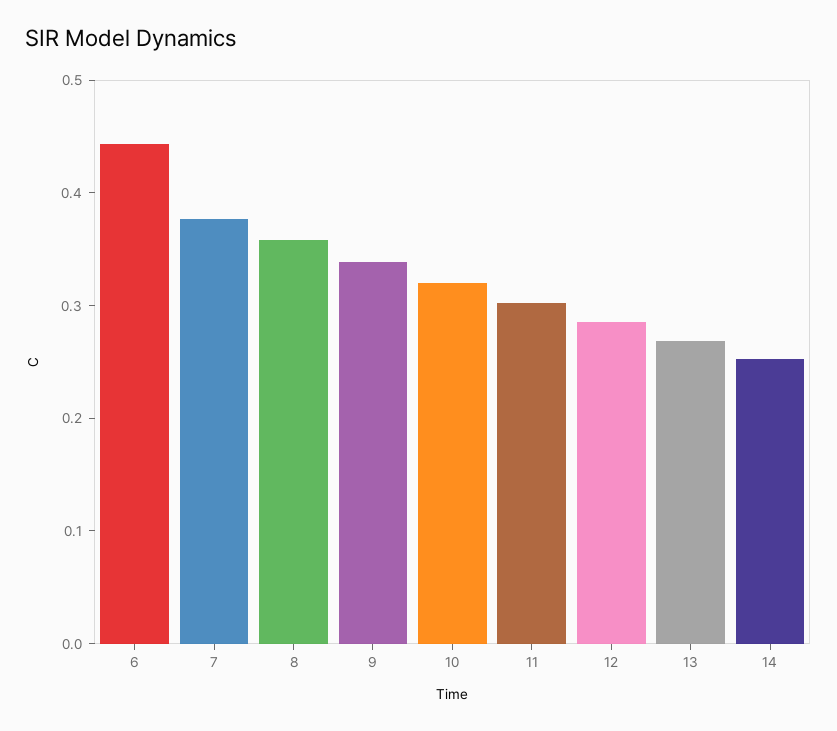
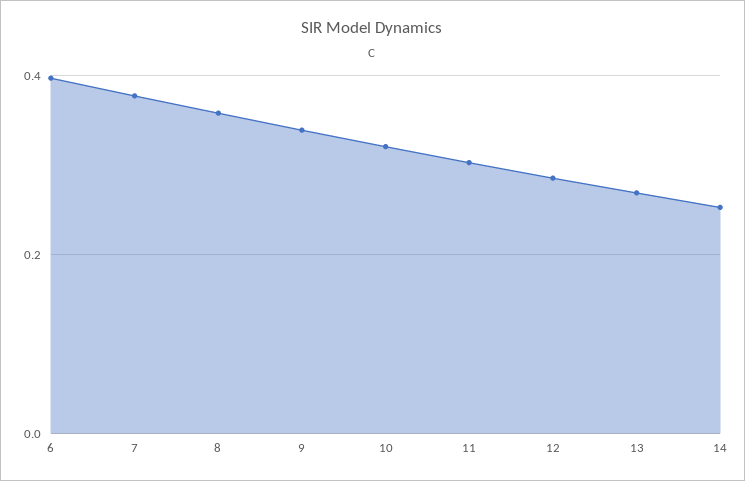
6: 0.44 -> 0.4

